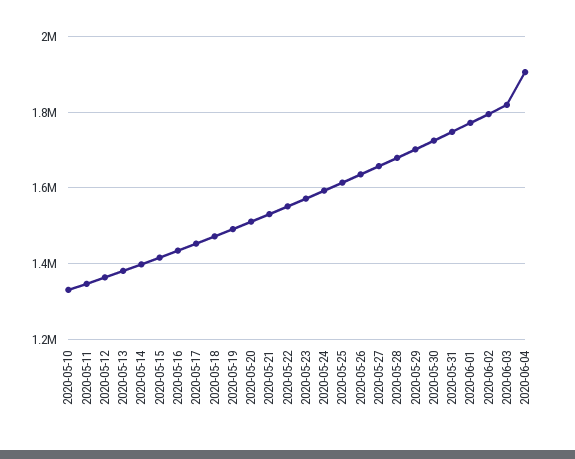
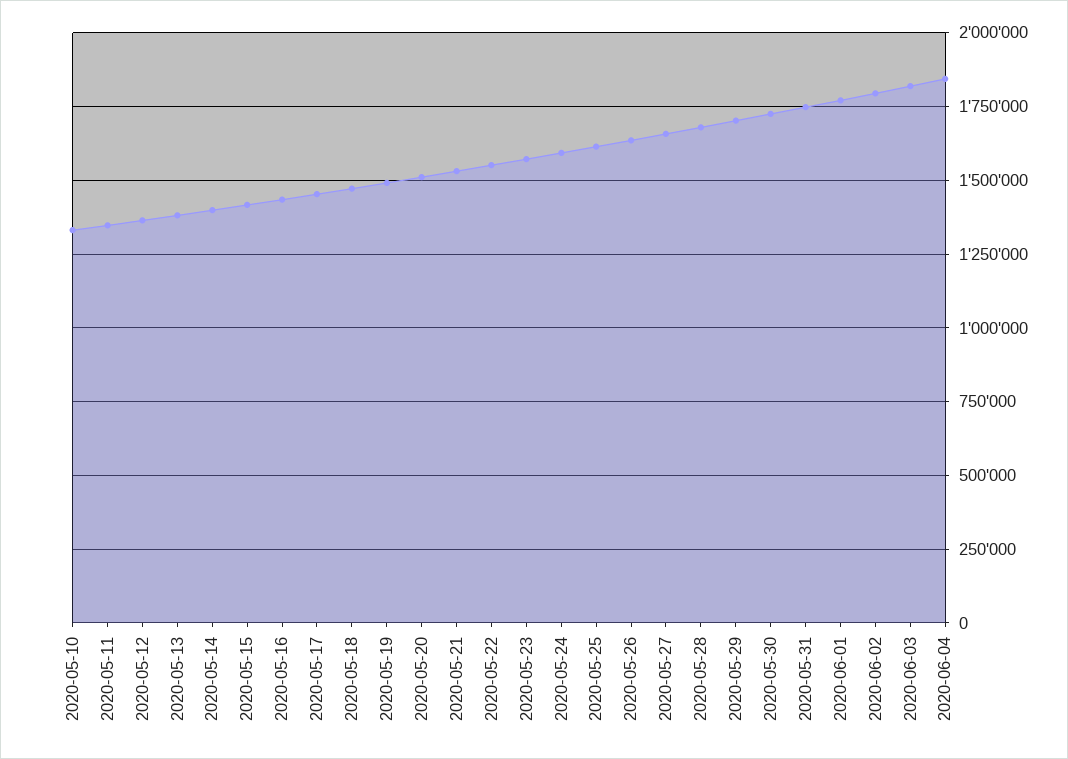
2020-06-04: 1900000 -> 1850000

